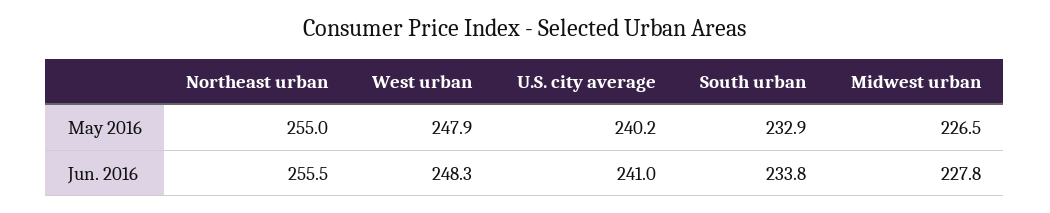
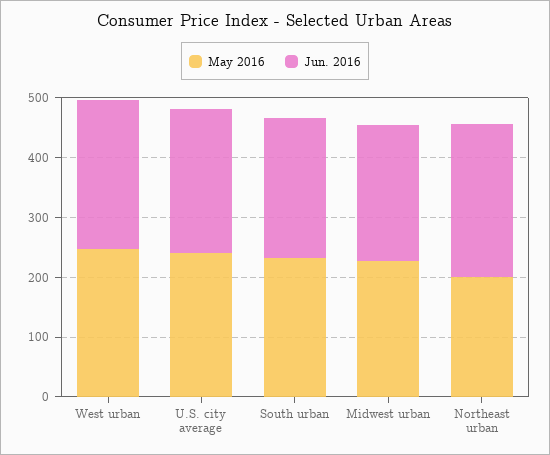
May 2016, Northeast urban: 255 -> 200

